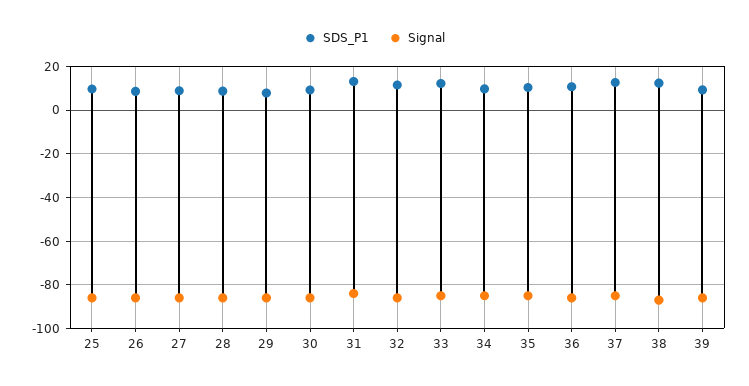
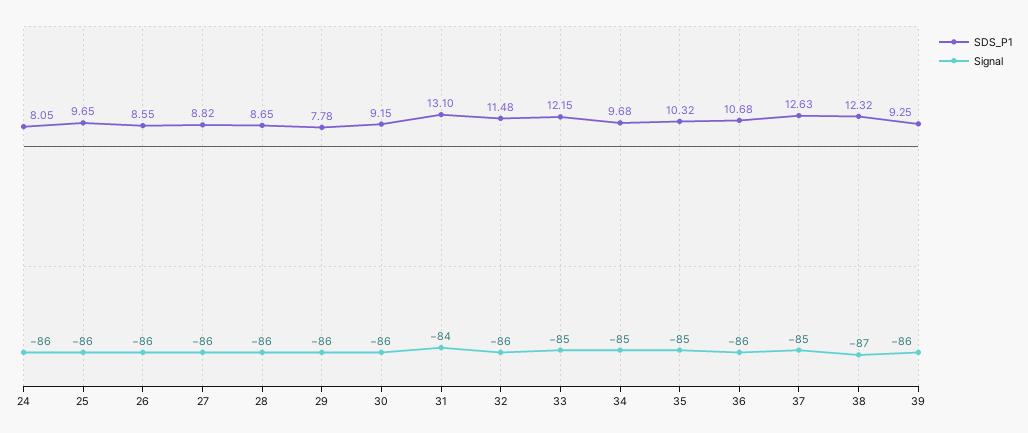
SDS_P1, 24: none -> 8.05
Signal, 24: none -> -86

